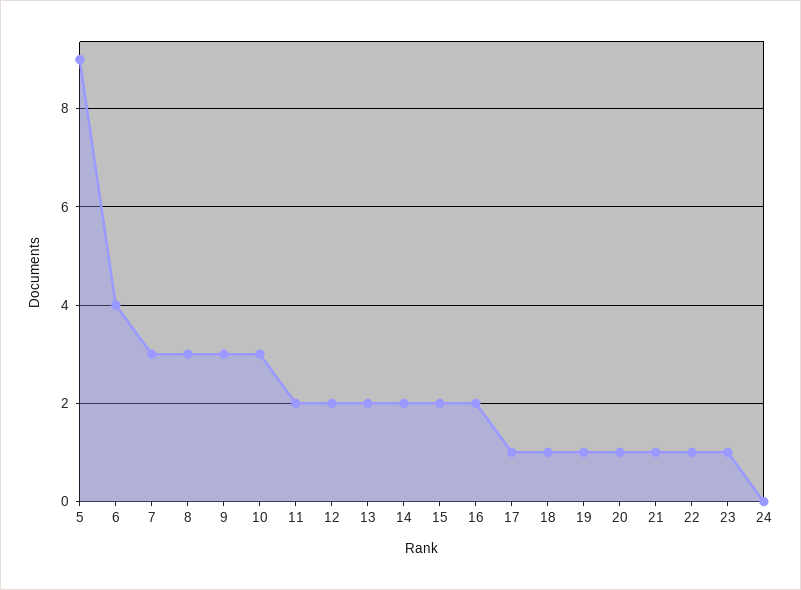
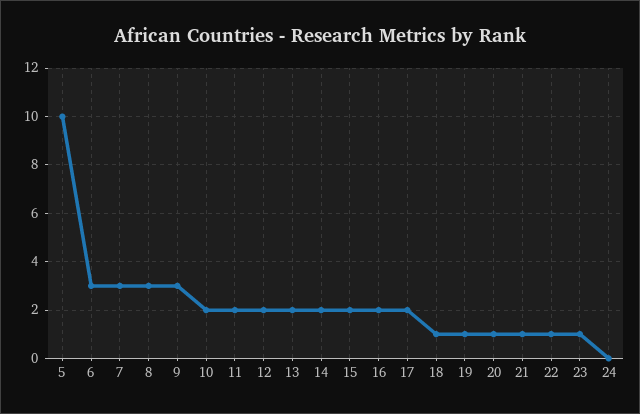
5: 9 -> 10
6: 4 -> 3
10: 3 -> 2
17: 1 -> 2

